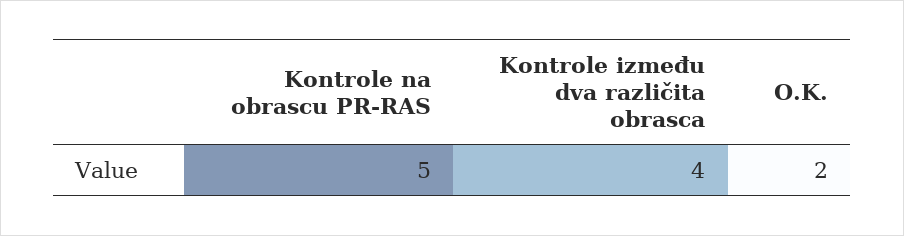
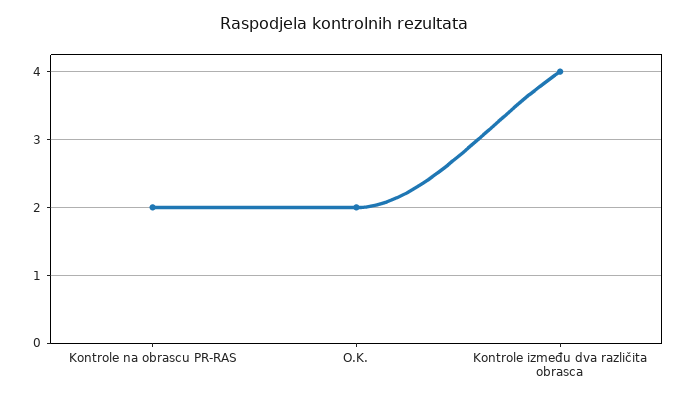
Kontrole na obrascu PR-RAS: 5 -> 2

